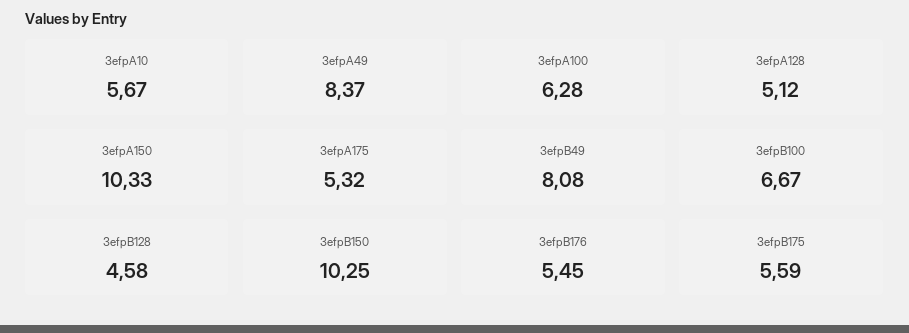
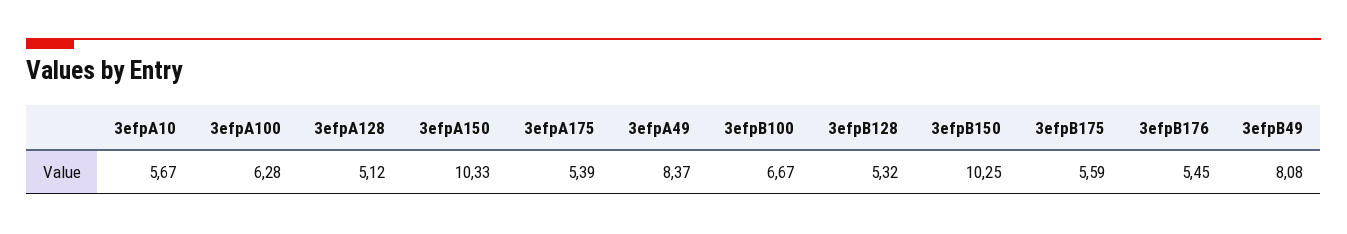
3efpA175: 5.32 -> 5.39
3efpB128: 4.58 -> 5.32

